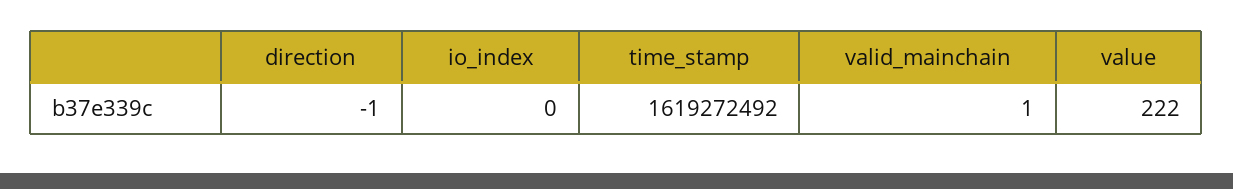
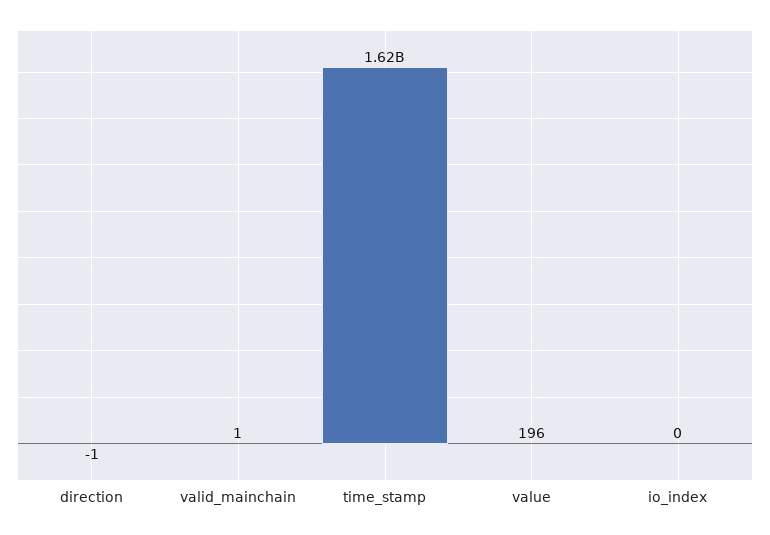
value: 222 -> 196

